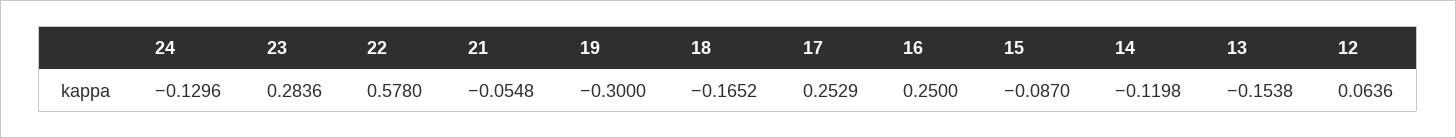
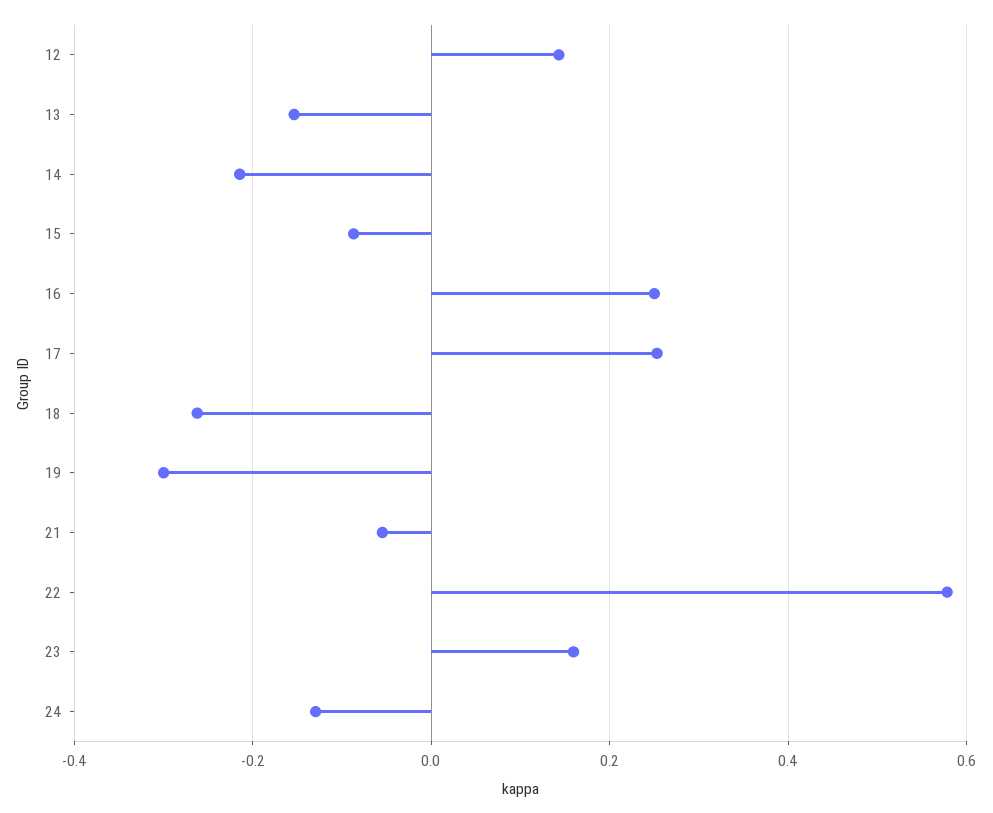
23: 0.2836 -> 0.16
18: -0.1652 -> -0.26
14: -0.1198 -> -0.22
12: 0.0636 -> 0.14

